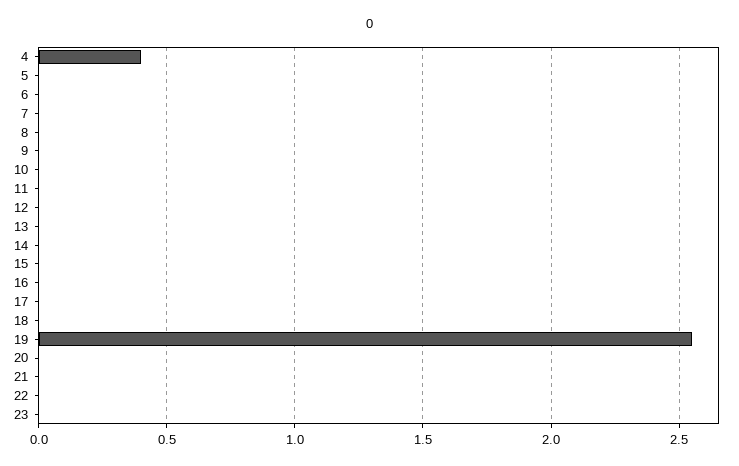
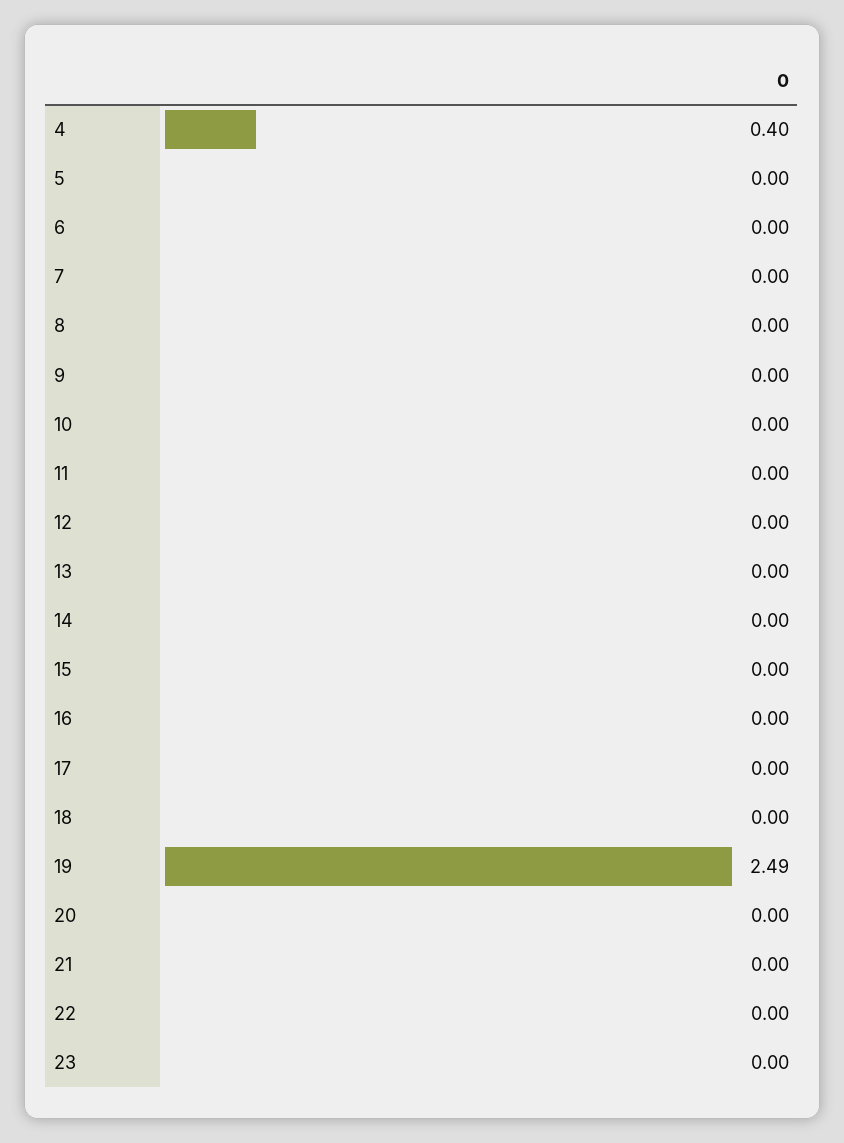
19: 2.55 -> 2.49

